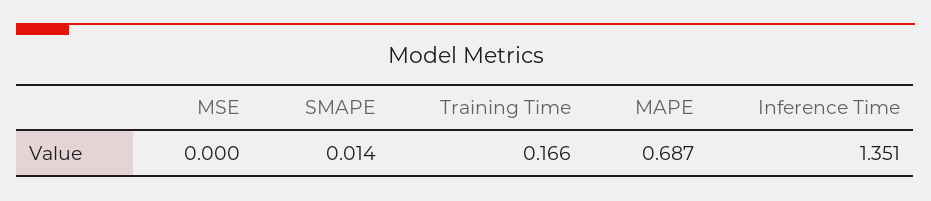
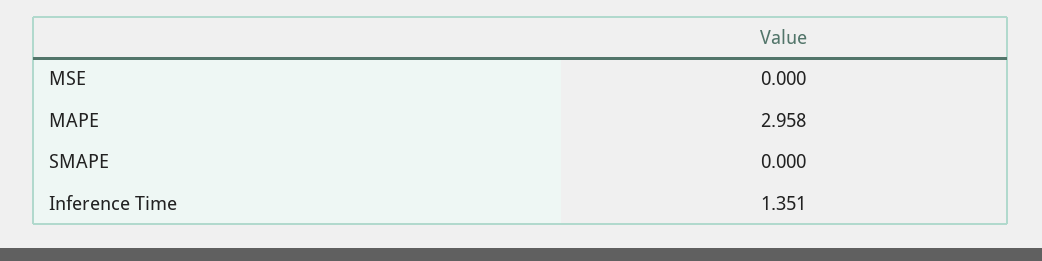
SMAPE: 0.014 -> 0
Training Time: 0.166 -> none
MAPE: 0.687 -> 2.958

